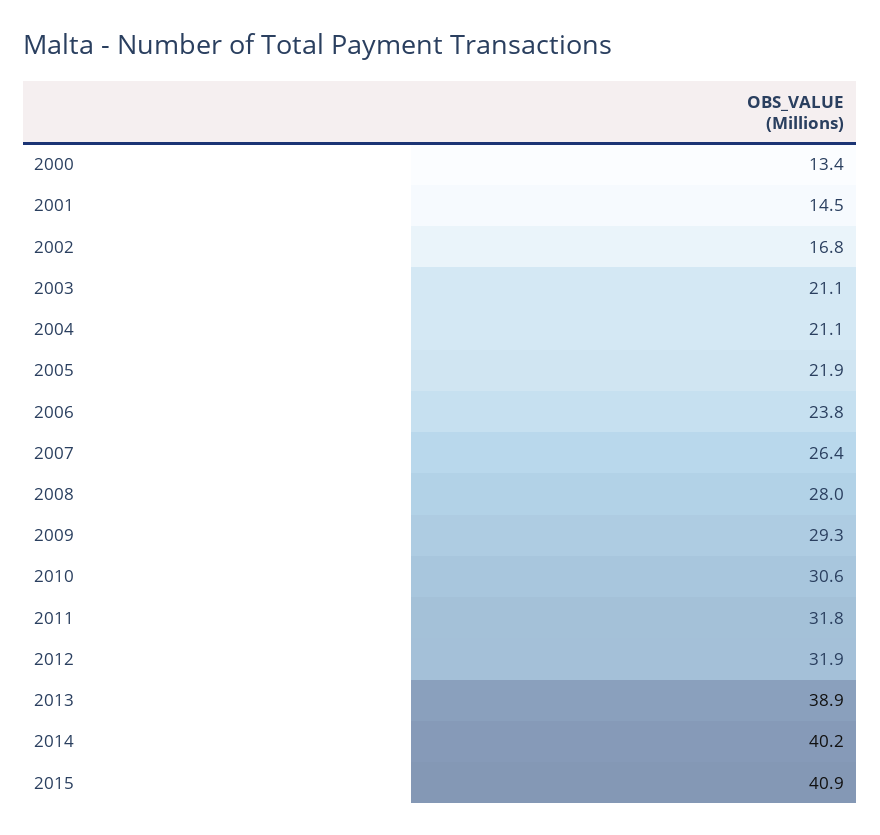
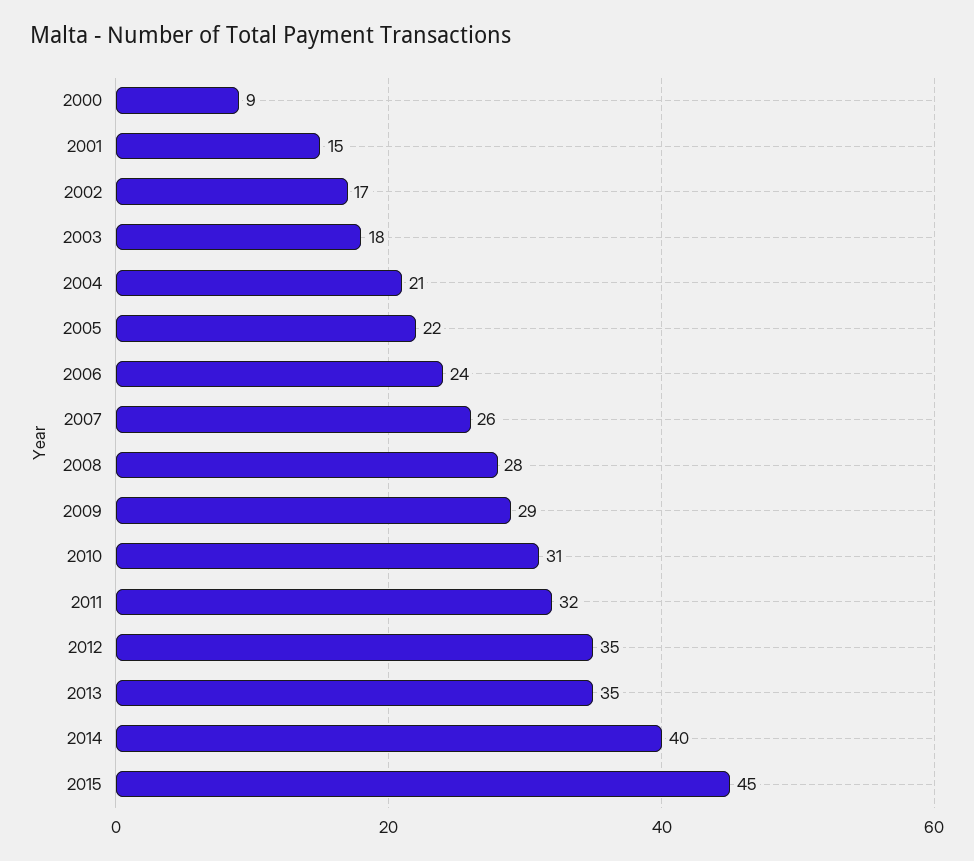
2000: 13.4 -> 9
2003: 21.1 -> 18
2012: 31.9 -> 35
2013: 38.9 -> 35
2015: 40.9 -> 45

